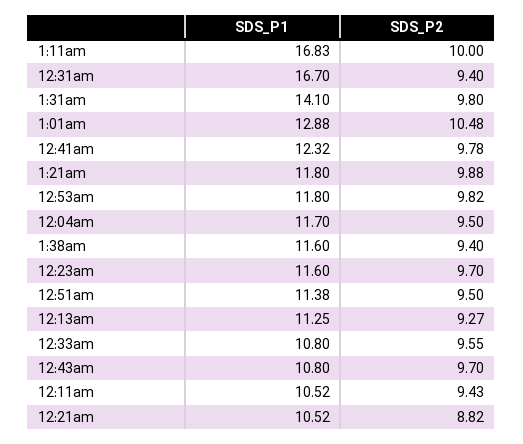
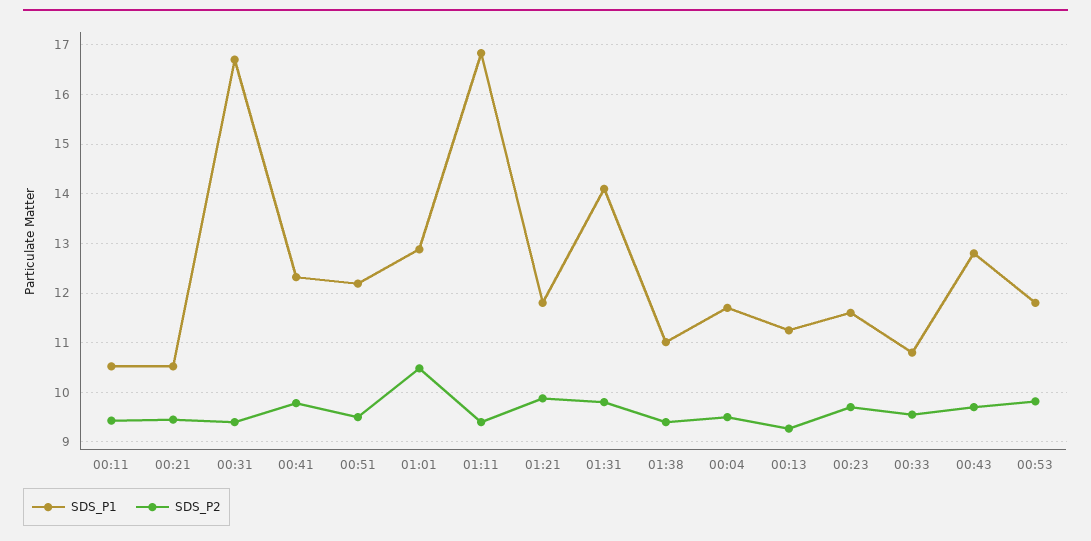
SDS_P2, 1:11am: 10 -> 9.4
SDS_P1, 1:38am: 11.6 -> 11
SDS_P1, 12:51am: 11.38 -> 12.2
SDS_P1, 12:43am: 10.8 -> 12.8
SDS_P2, 12:21am: 8.82 -> 9.4

